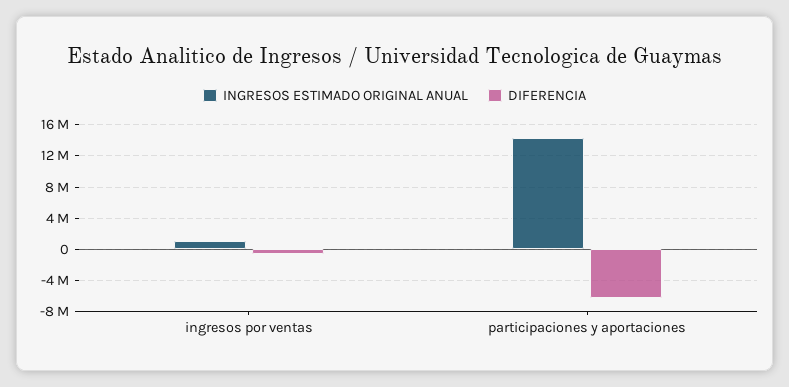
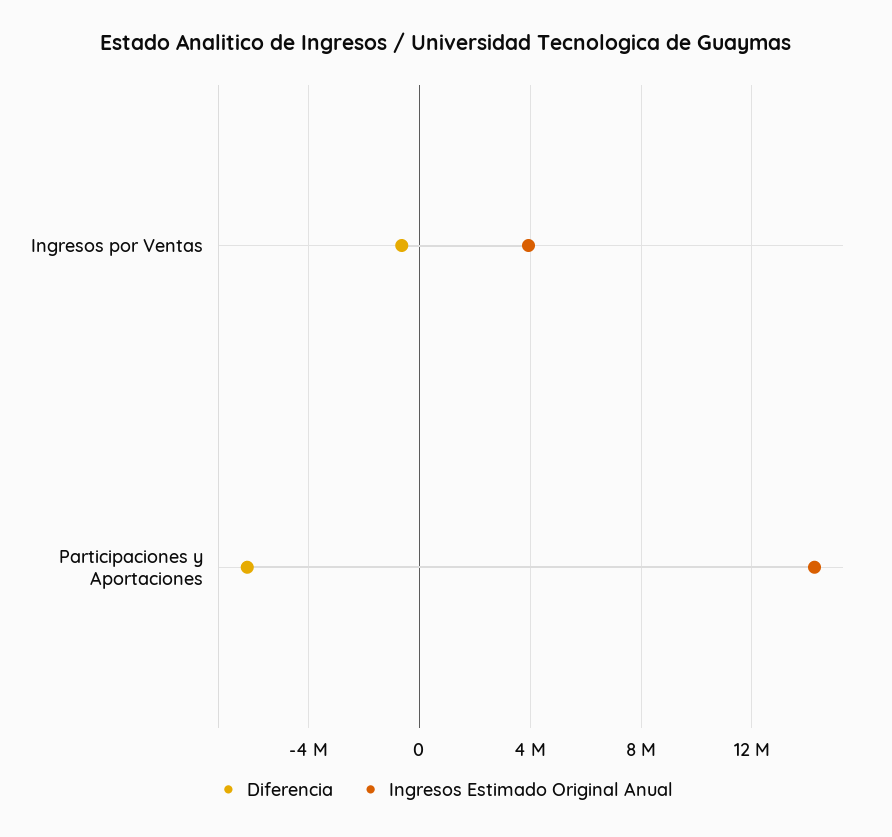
INGRESOS ESTIMADO ORIGINAL ANUAL, ingresos por ventas: 1000000 -> 4000000

